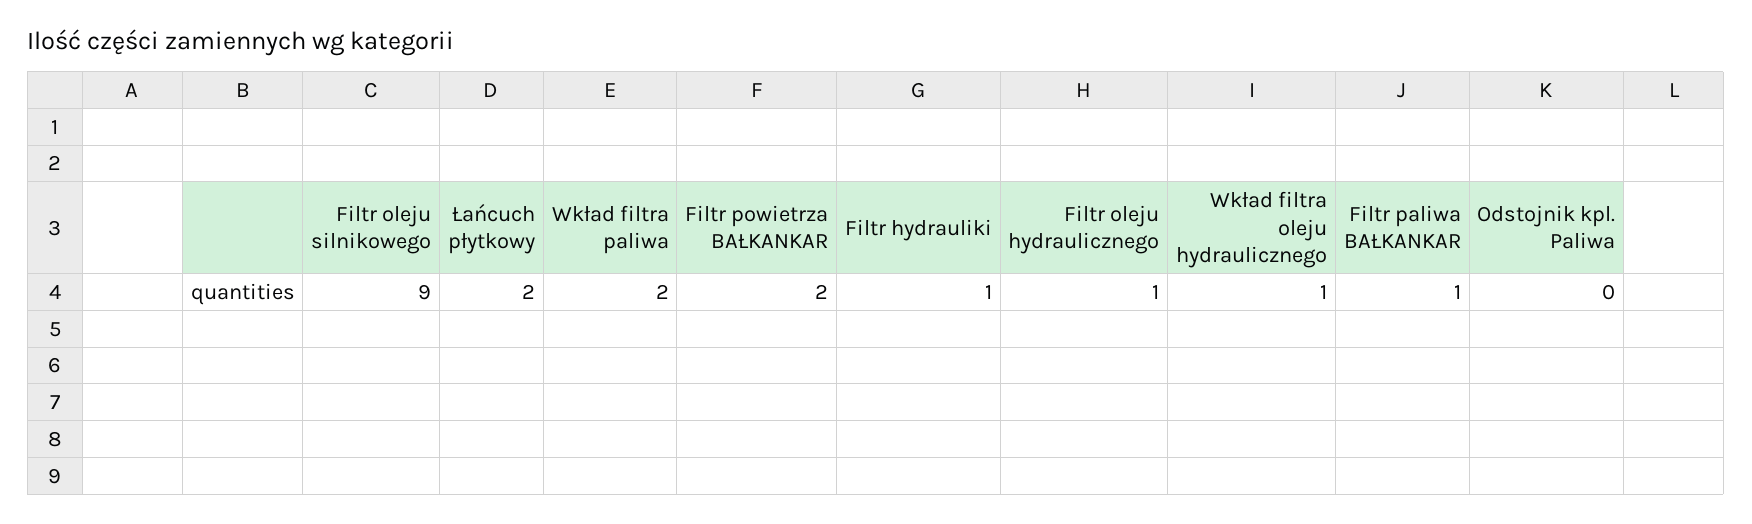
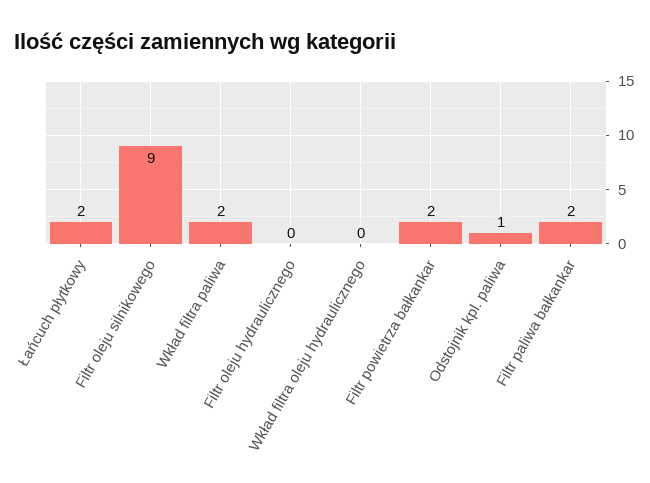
Filtr hydrauliki: 1 -> none
Filtr oleju hydraulicznego: 1 -> 0
Wkład filtra oleju hydraulicznego: 1 -> 0
Filtr paliwa BAŁKANKAR: 1 -> 2
Odstojnik kpl. Paliwa: 0 -> 1

